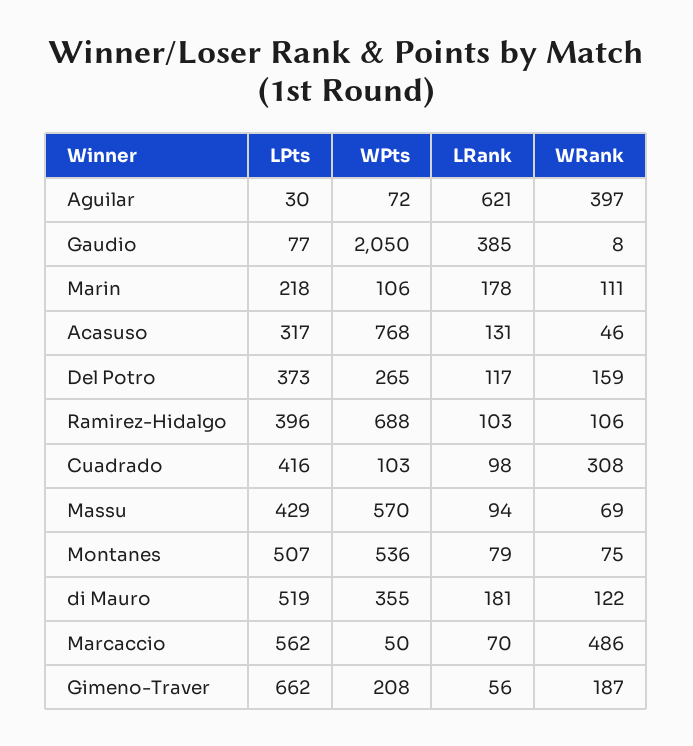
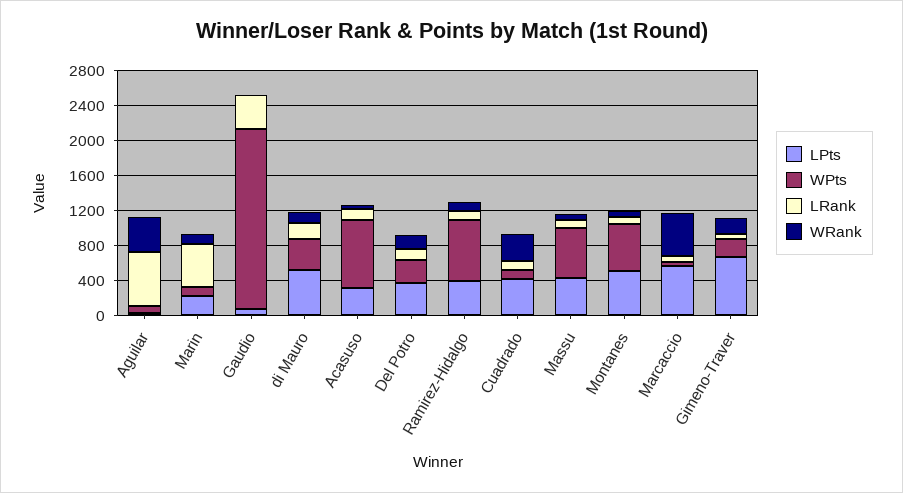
LRank, Marin: 178 -> 500

